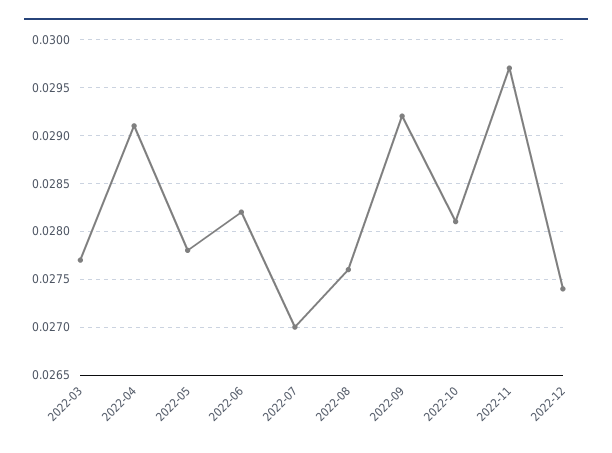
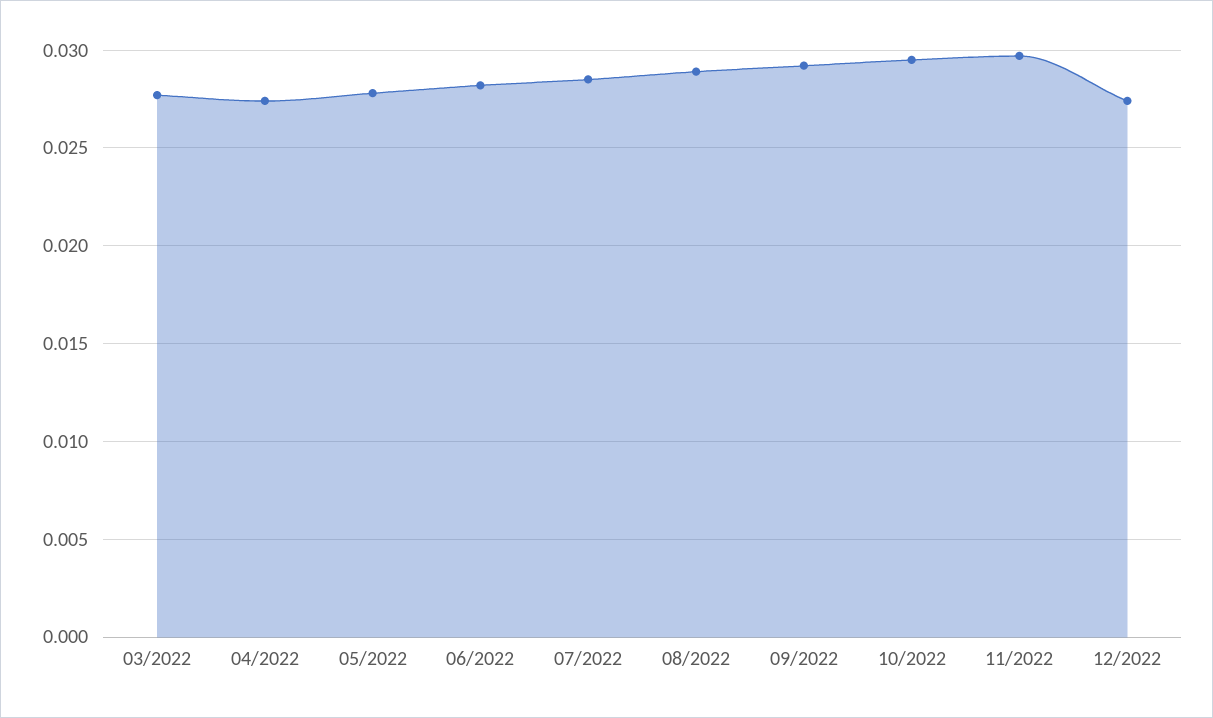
2022-04: 0.0291 -> 0.0275
2022-07: 0.027 -> 0.0285
2022-08: 0.0276 -> 0.029
2022-10: 0.0281 -> 0.0295

